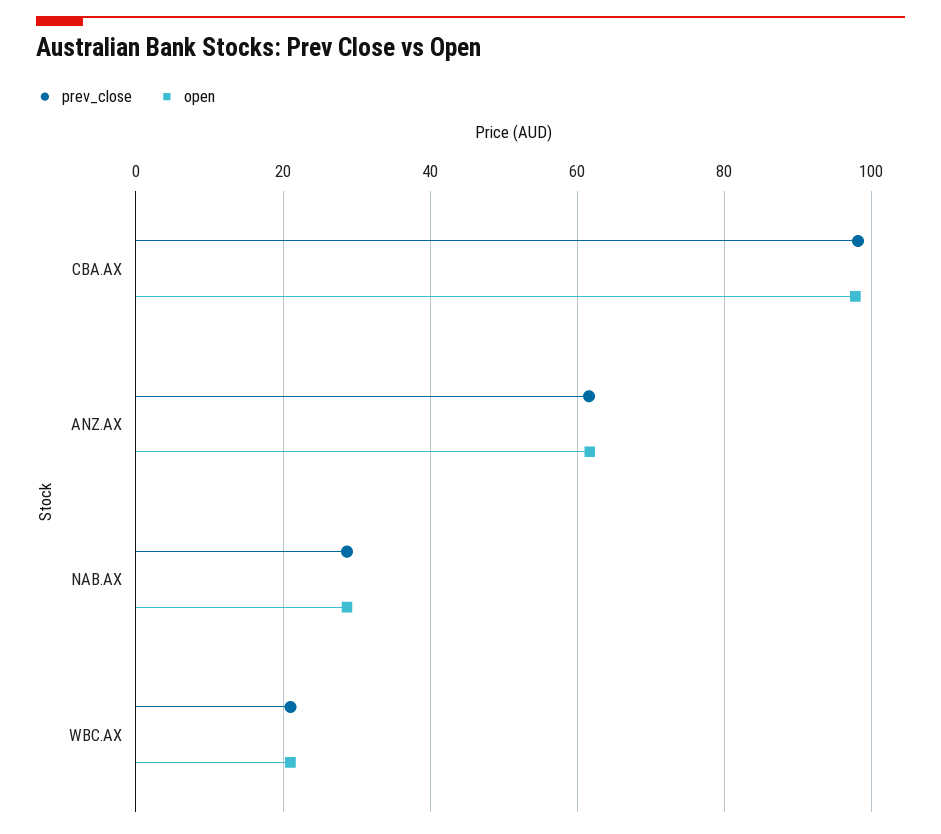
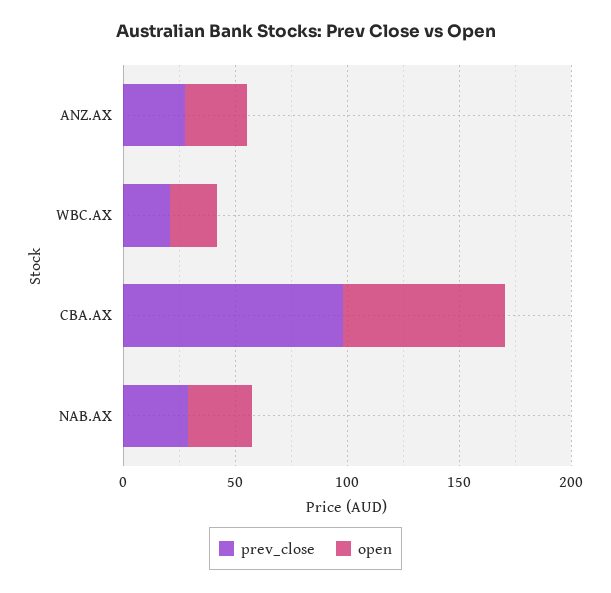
open, CBA.AX: 98 -> 70
prev_close, ANZ.AX: 62 -> 30
open, ANZ.AX: 62 -> 30

